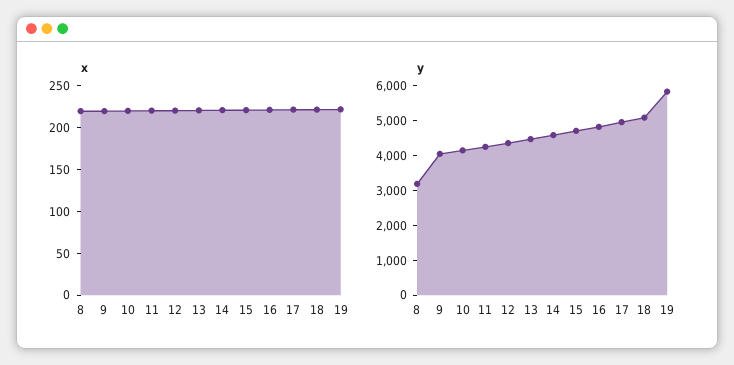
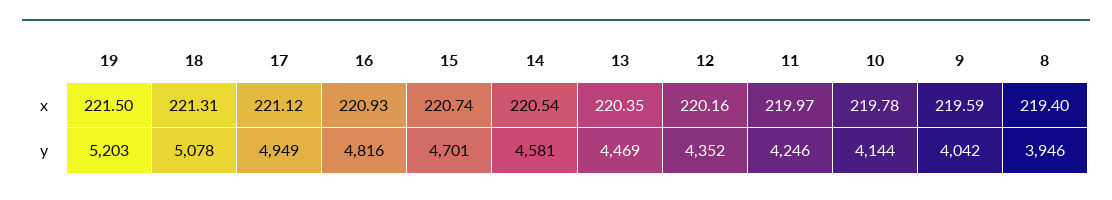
y, 8: 3250 -> 3946
y, 19: 5750 -> 5203

